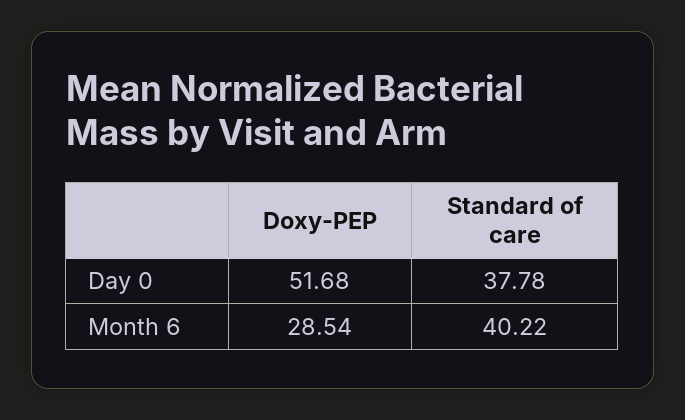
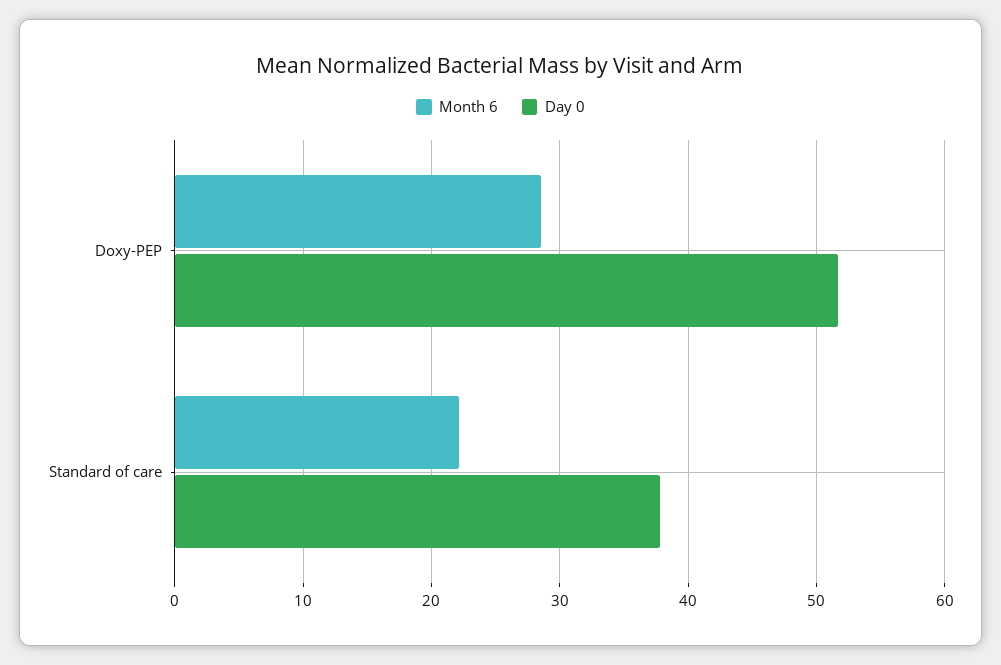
Month 6, Standard of care: 40.22 -> 22

